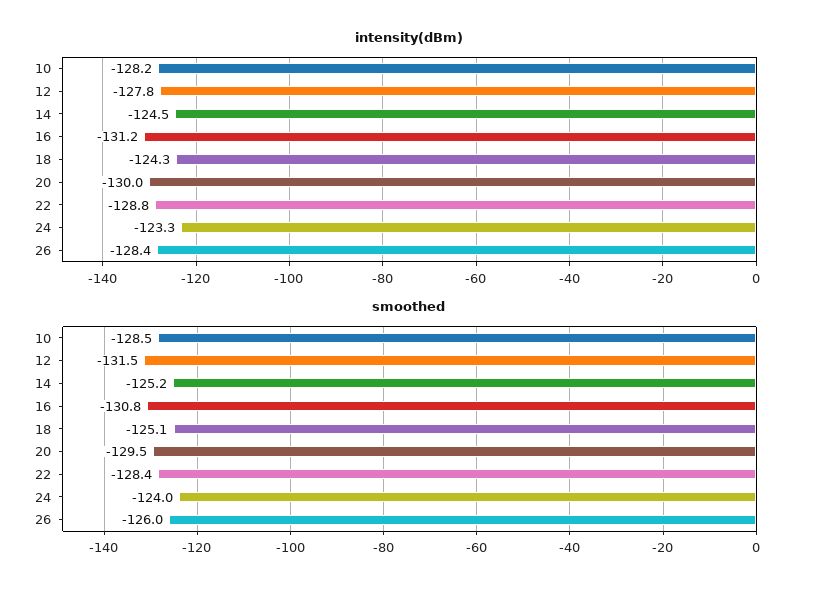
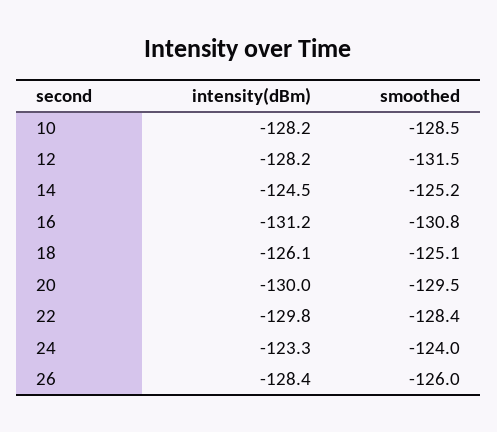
intensity(dBm), 12: -127.8 -> -128.2
intensity(dBm), 18: -124.3 -> -126.1
intensity(dBm), 22: -128.8 -> -129.8

